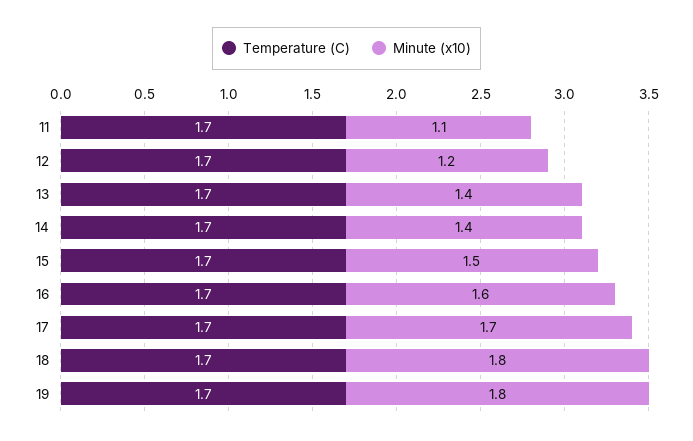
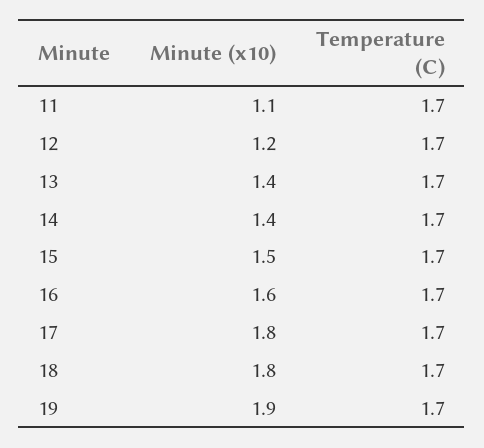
Minute (x10), 17: 1.7 -> 1.8
Minute (x10), 19: 1.8 -> 1.9

